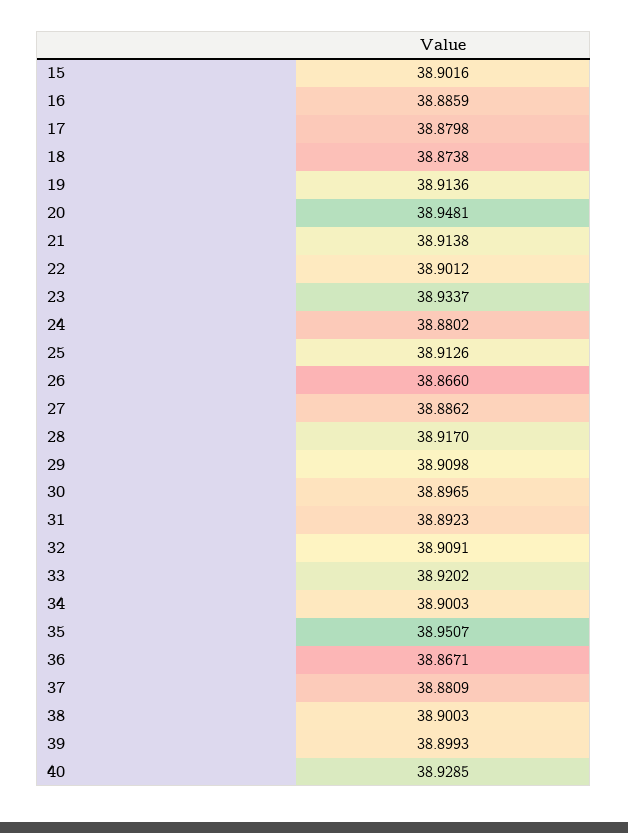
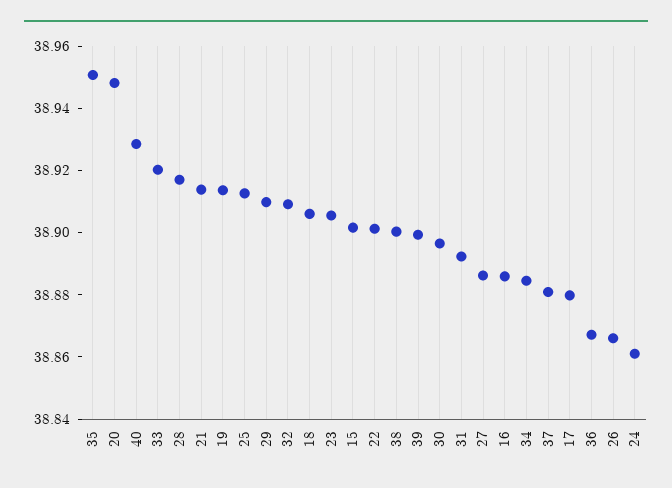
18: 38.8738 -> 38.905
23: 38.9337 -> 38.905
24: 38.8802 -> 38.86
34: 38.9003 -> 38.885

